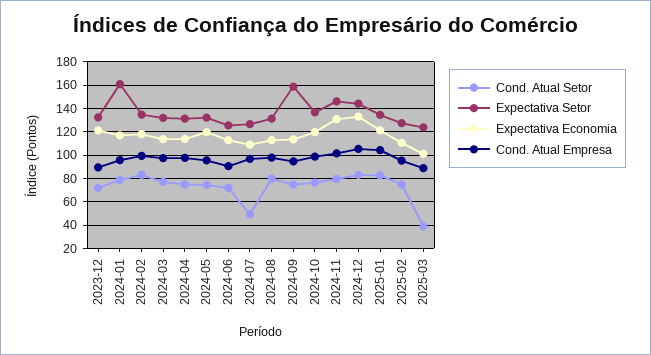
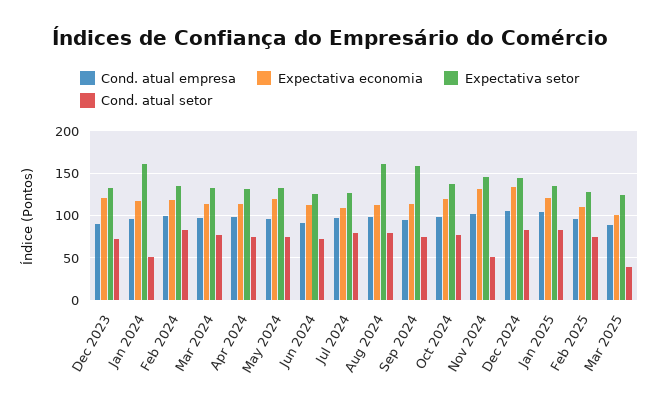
Cond. Atual Setor, 2024-01: 80 -> 50
Cond. Atual Setor, 2024-07: 50 -> 80
Expectativa Setor, 2024-08: 130 -> 160
Cond. Atual Setor, 2024-11: 80 -> 50

